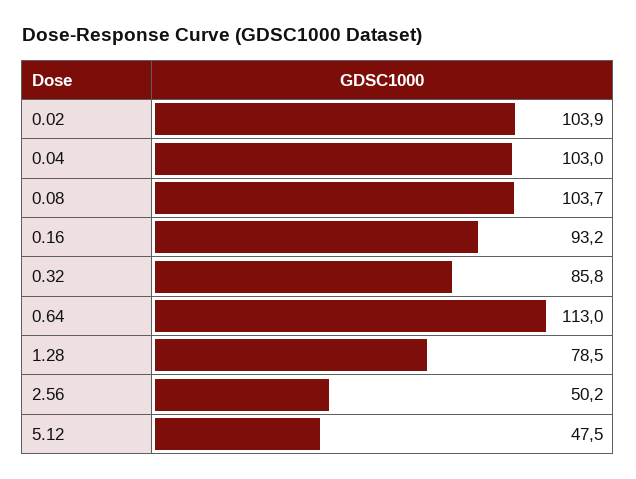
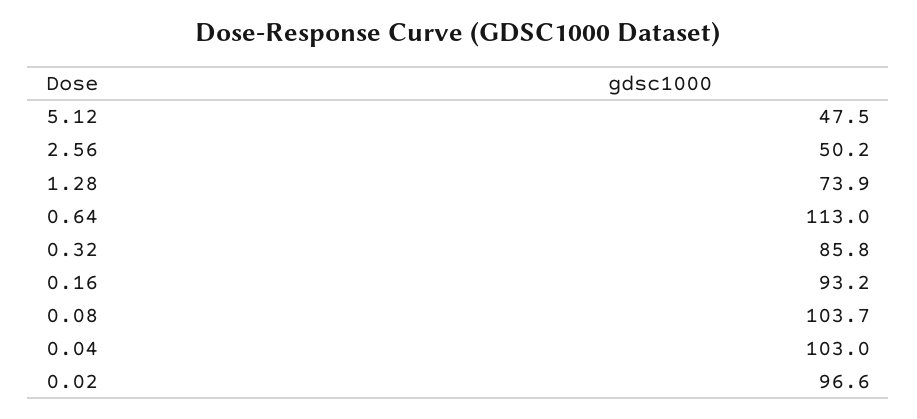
0.02: 103.9 -> 96.6
1.28: 78.5 -> 73.9

